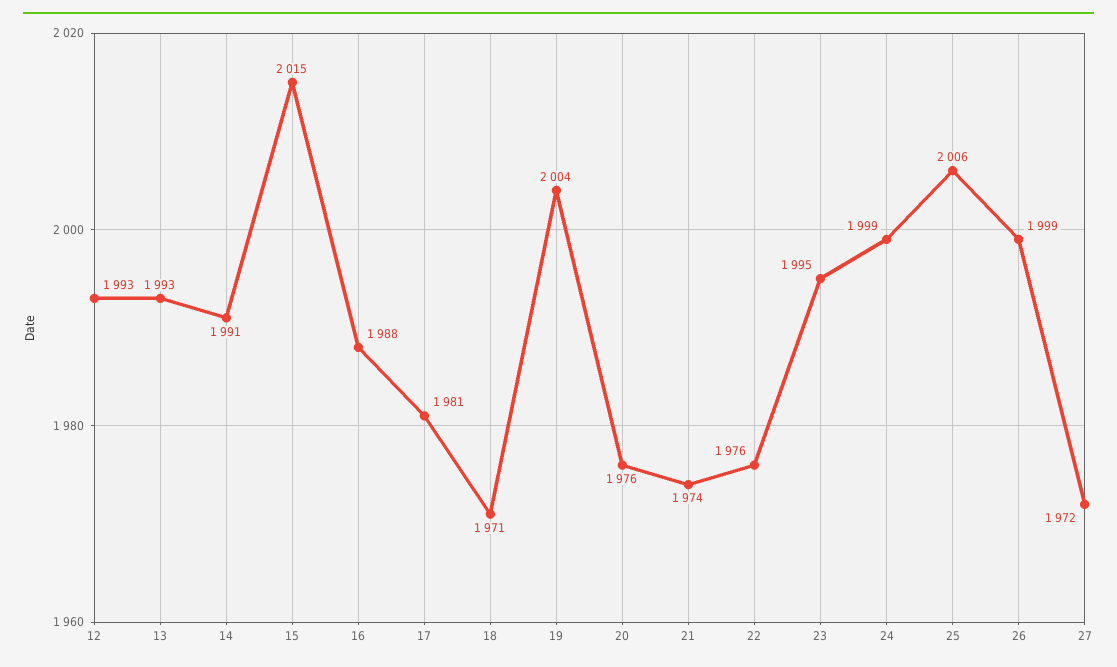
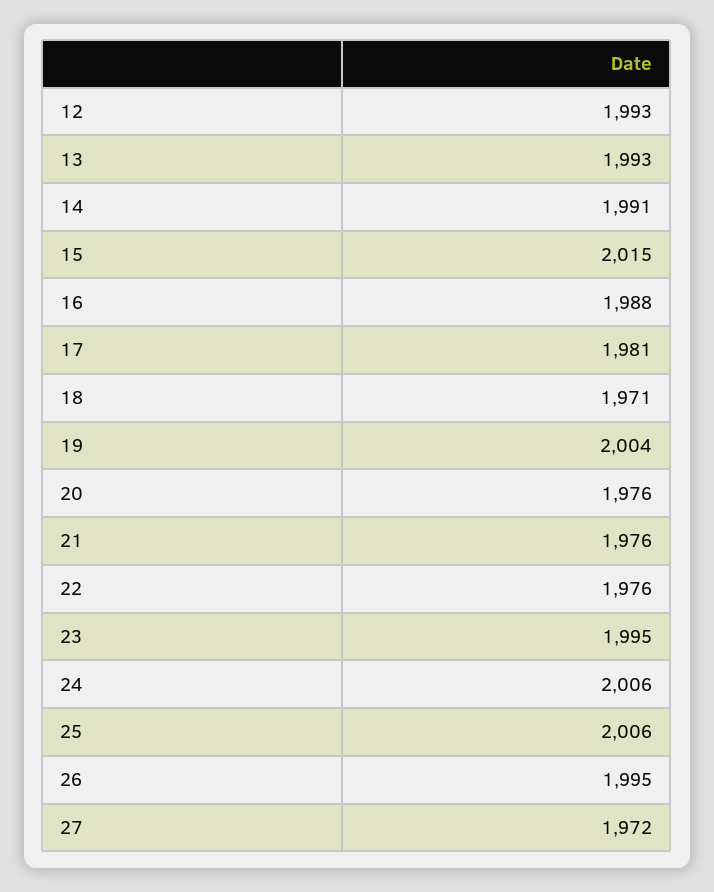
21: 1974 -> 1976
24: 1999 -> 2006
26: 1999 -> 1995

